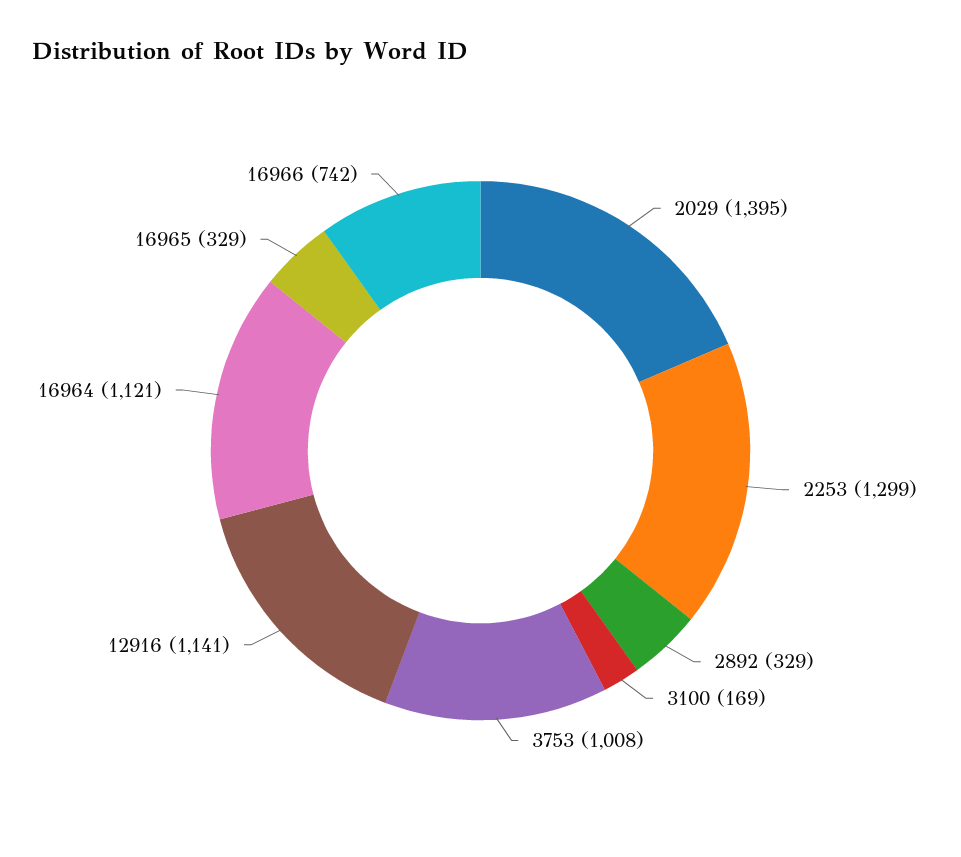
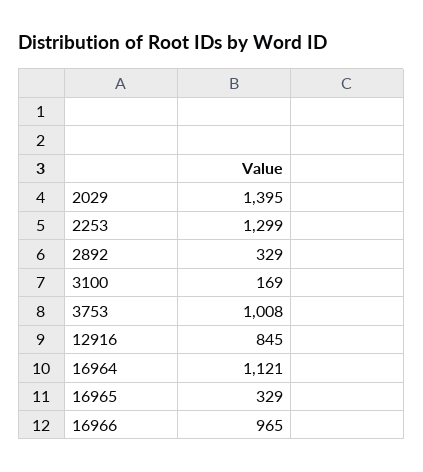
12916: 1141 -> 845
16966: 742 -> 965

